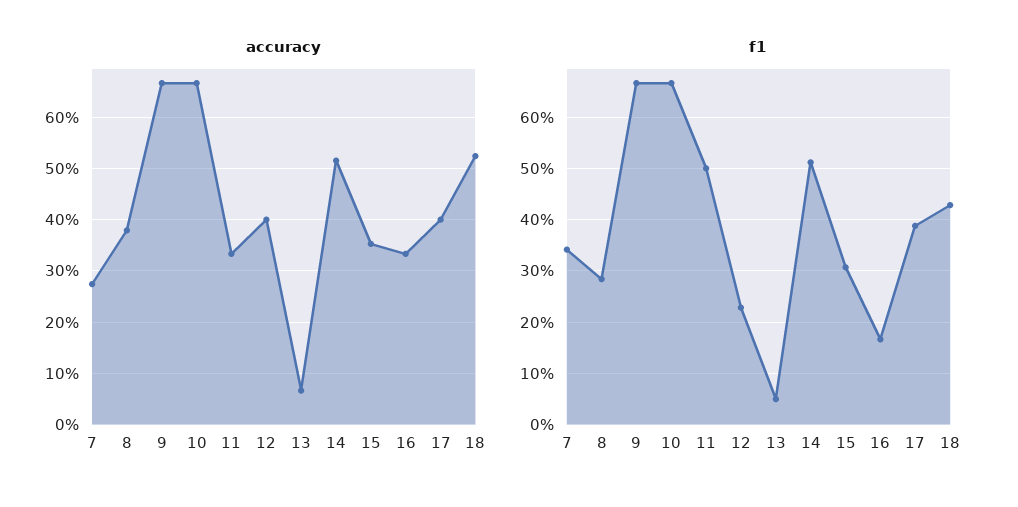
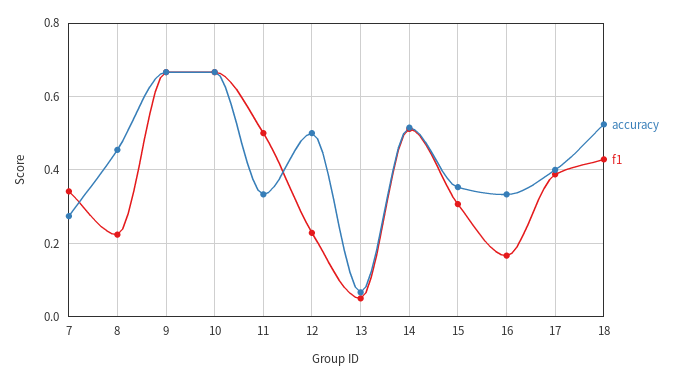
accuracy, 8: 0.38 -> 0.46
accuracy, 12: 0.4 -> 0.5
f1, 8: 0.28 -> 0.22

